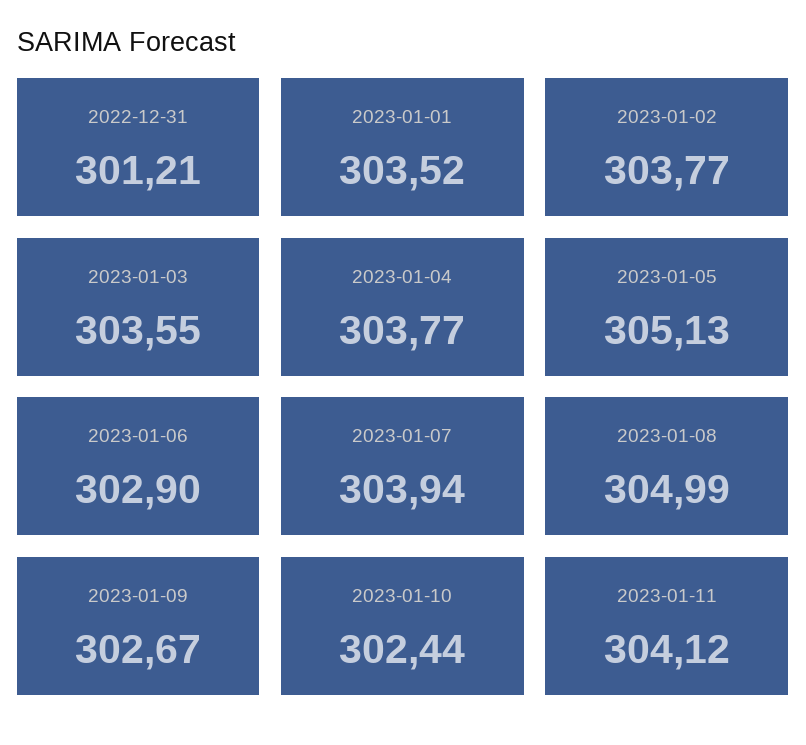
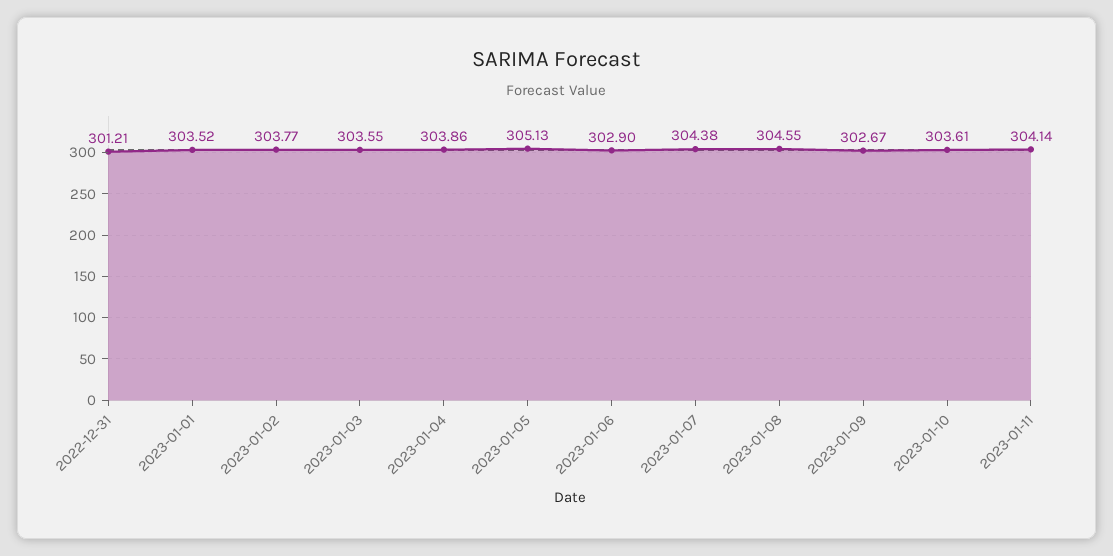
2023-01-04: 303.77 -> 303.86
2023-01-07: 303.94 -> 304.38
2023-01-08: 304.99 -> 304.55
2023-01-10: 302.44 -> 303.61
2023-01-11: 304.12 -> 304.14

